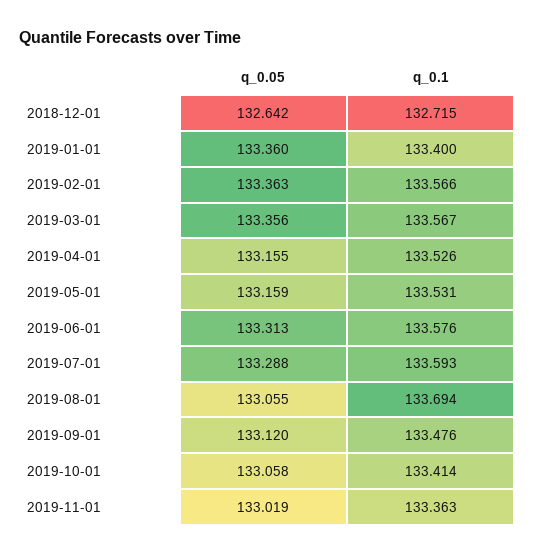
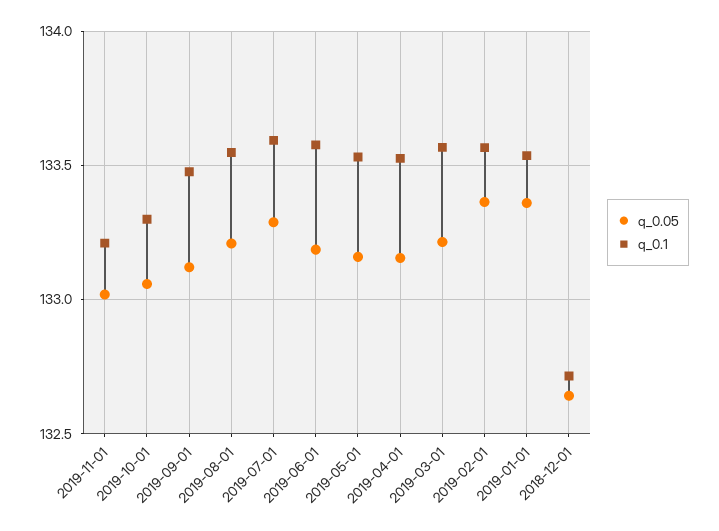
q_0.1, 2019-01-01: 133.4 -> 133.55
q_0.05, 2019-03-01: 133.356 -> 133.2
q_0.05, 2019-06-01: 133.313 -> 133.2
q_0.05, 2019-08-01: 133.055 -> 133.2
q_0.1, 2019-08-01: 133.694 -> 133.55
q_0.1, 2019-10-01: 133.414 -> 133.3
q_0.1, 2019-11-01: 133.363 -> 133.2

